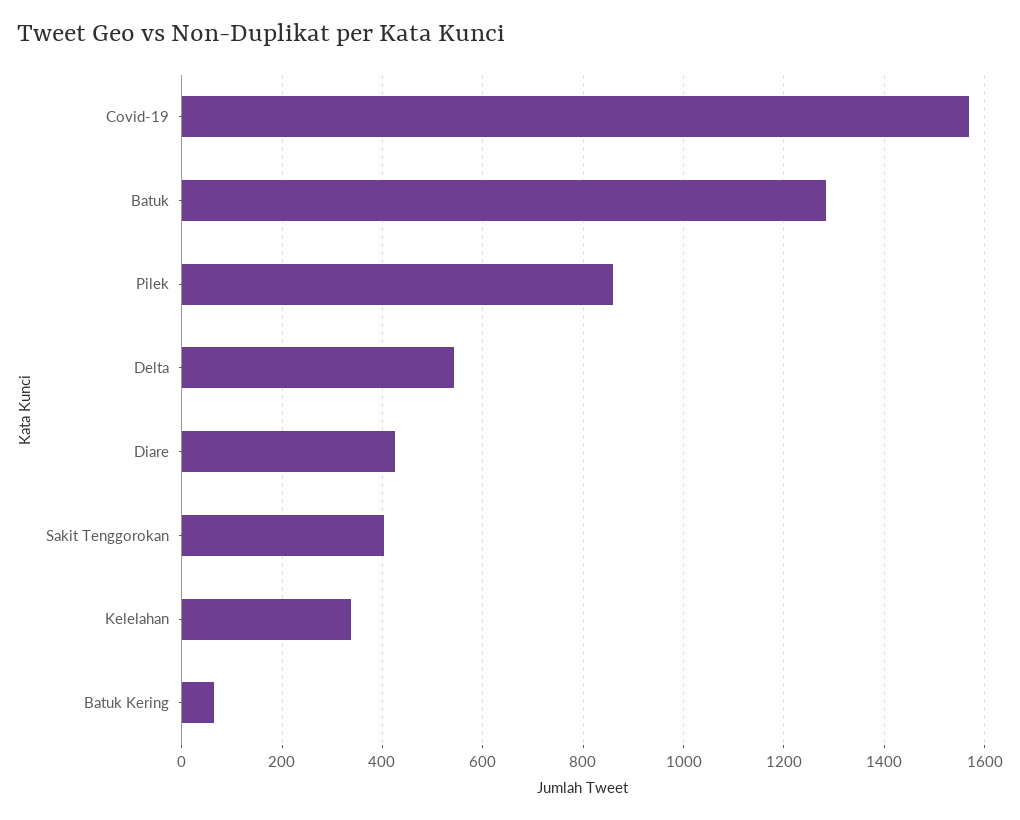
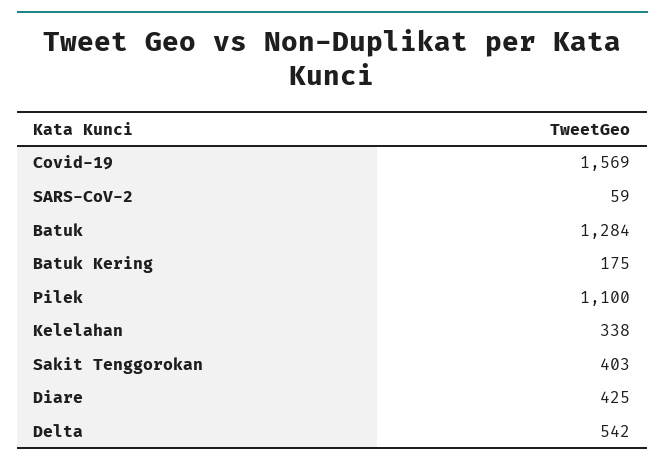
Pilek: 860 -> 1100
Batuk Kering: 60 -> 175
SARS-CoV-2: none -> 59

